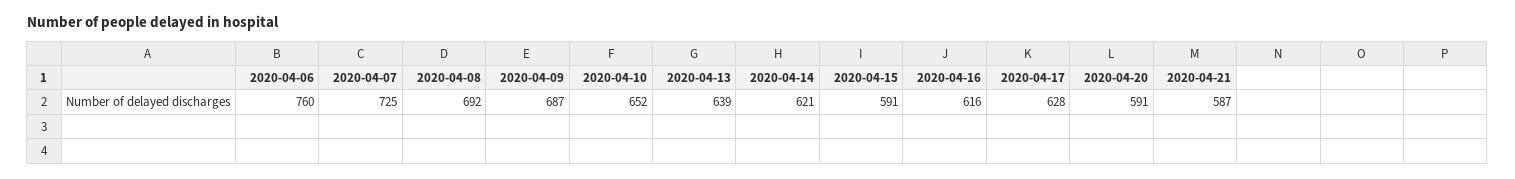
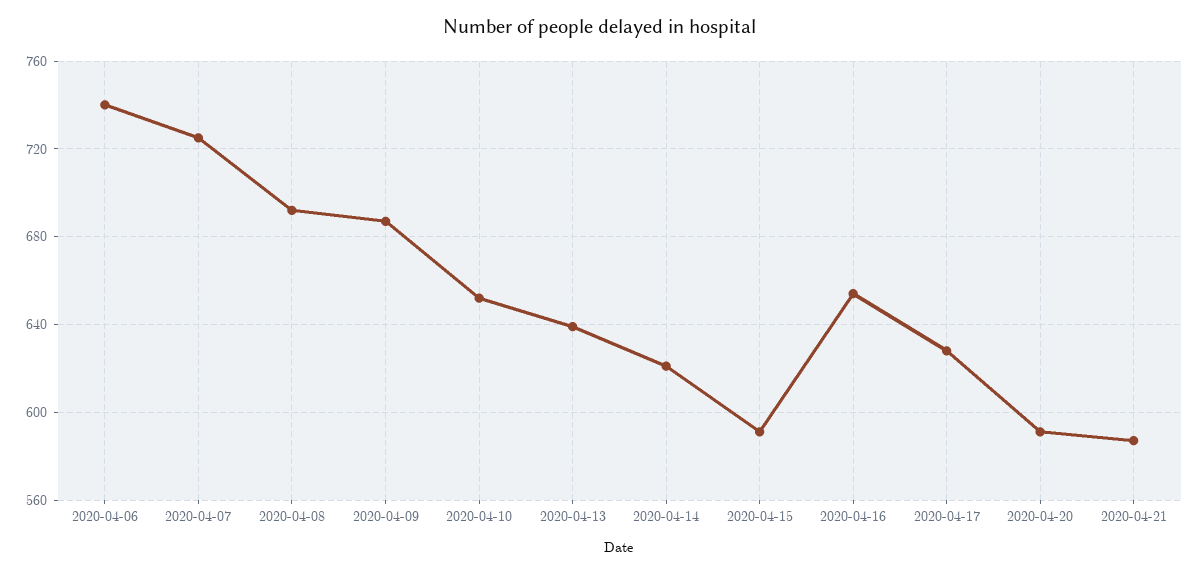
2020-04-06: 760 -> 740
2020-04-16: 616 -> 655

